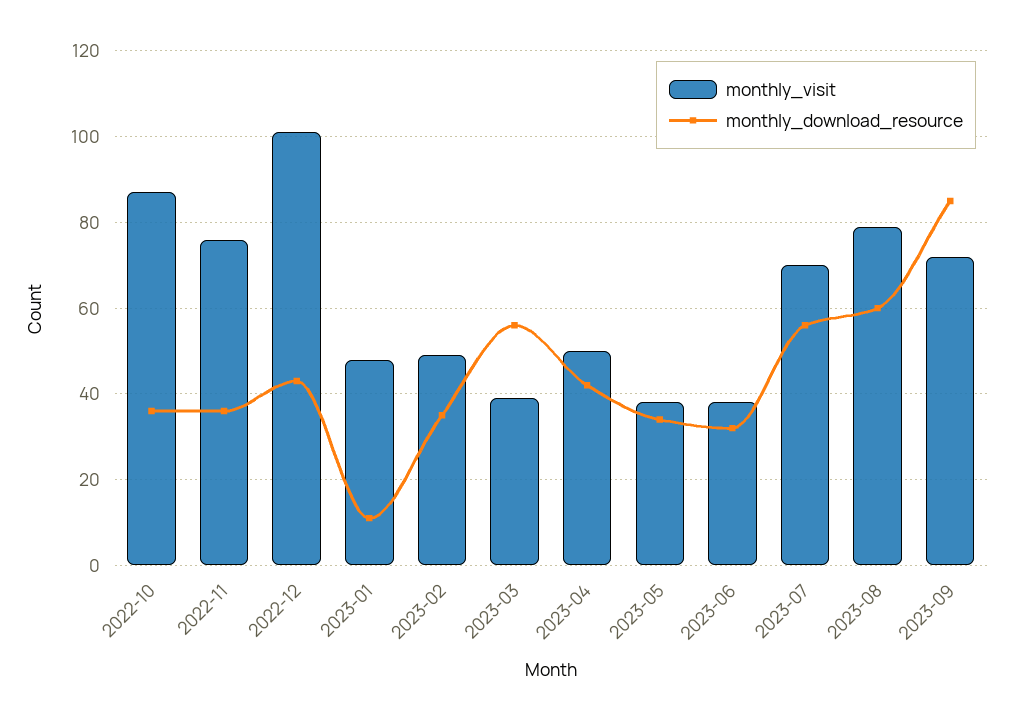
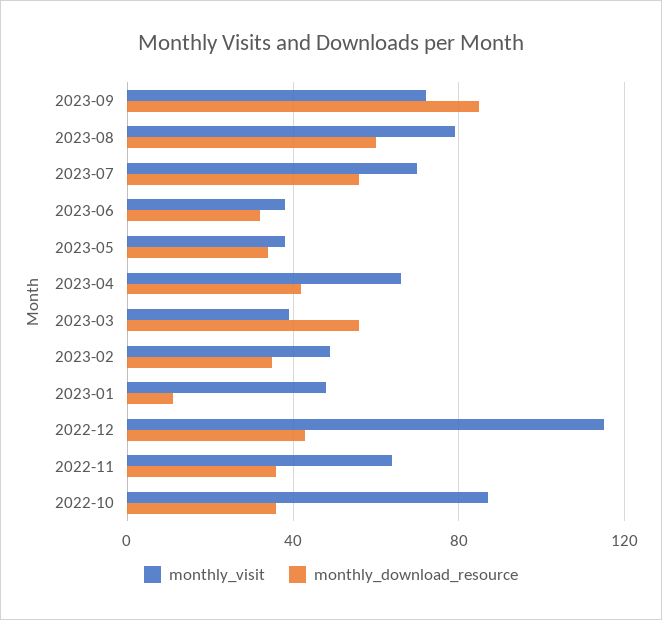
monthly_visit, 2022-11: 75 -> 65
monthly_visit, 2022-12: 100 -> 115
monthly_visit, 2023-04: 50 -> 65

